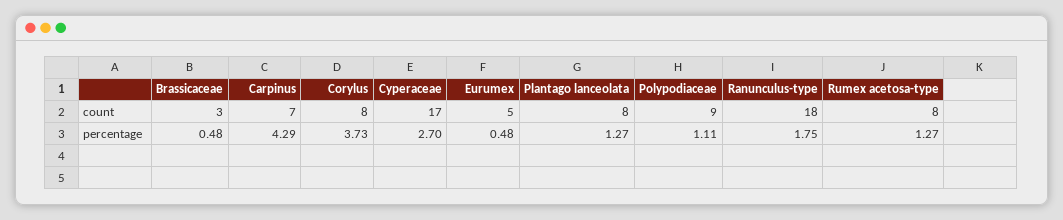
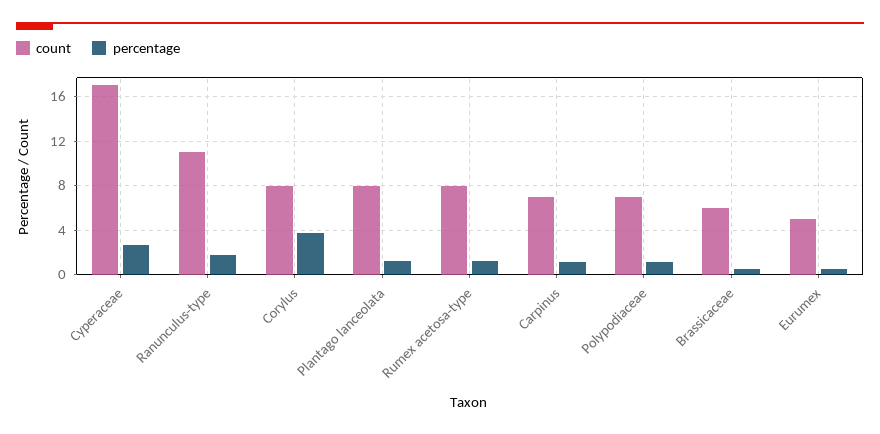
count, Brassicaceae: 3 -> 6
count, Polypodiaceae: 9 -> 7
count, Ranunculus-type: 18 -> 11
percentage, Carpinus: 4.29 -> 1

